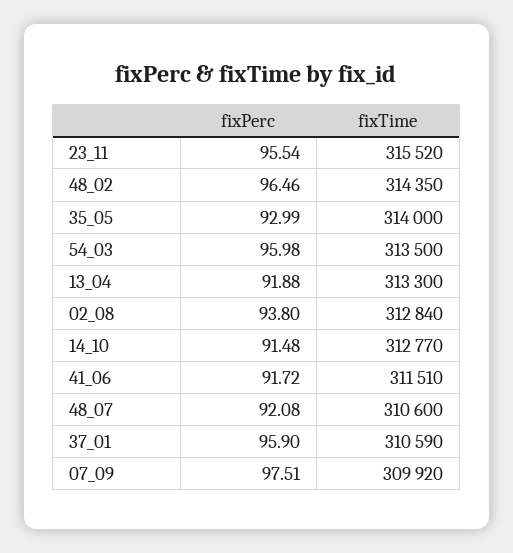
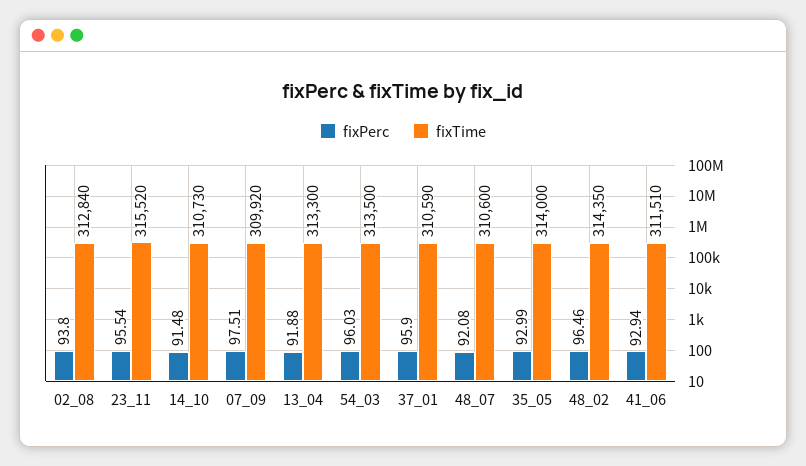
fixPerc, 54_03: 95.98 -> 96.03
fixTime, 14_10: 312770 -> 310730
fixPerc, 41_06: 91.72 -> 92.94

